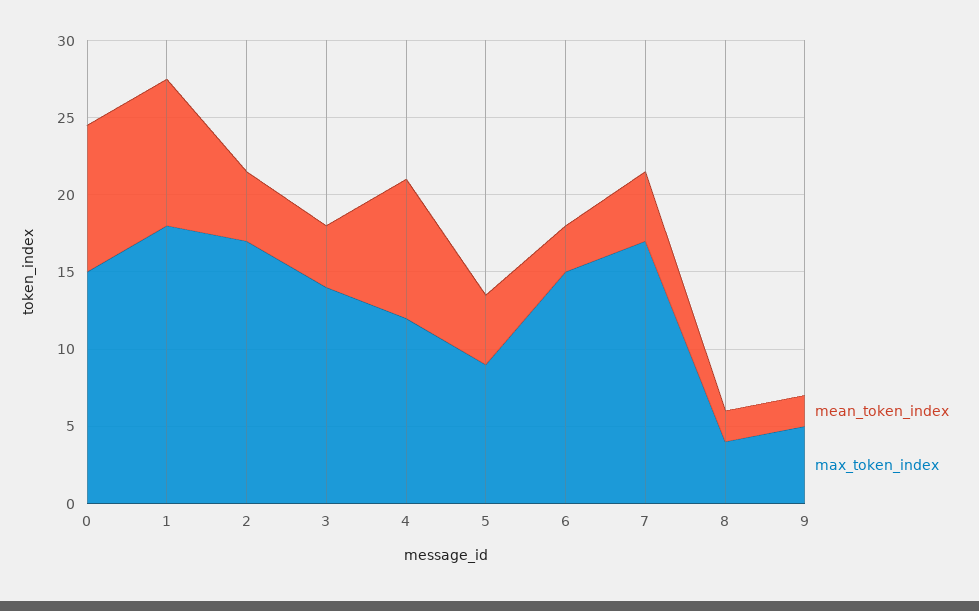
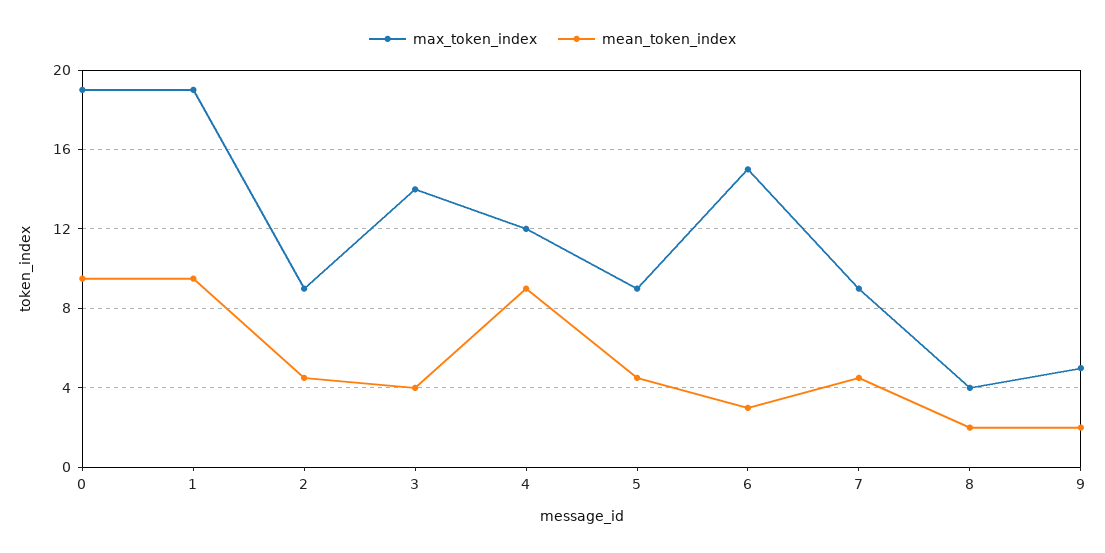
max_token_index, 0: 15 -> 19
max_token_index, 1: 18 -> 19
max_token_index, 2: 17 -> 9
max_token_index, 7: 17 -> 9

